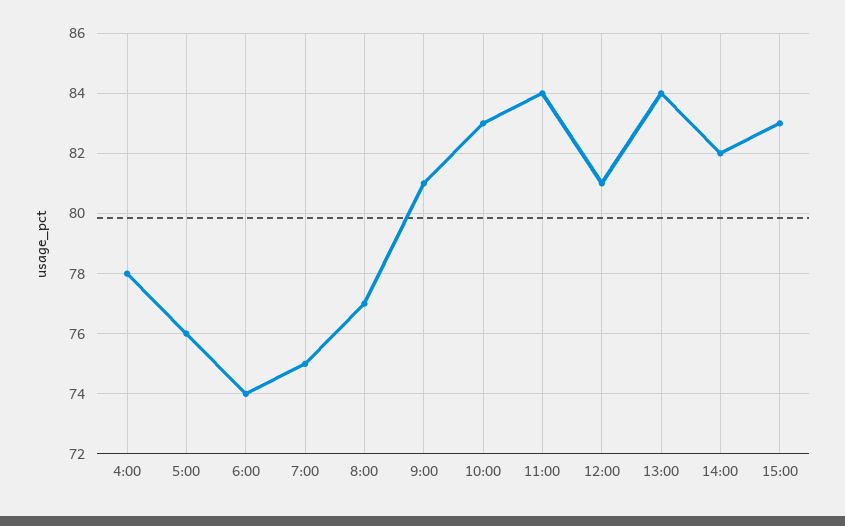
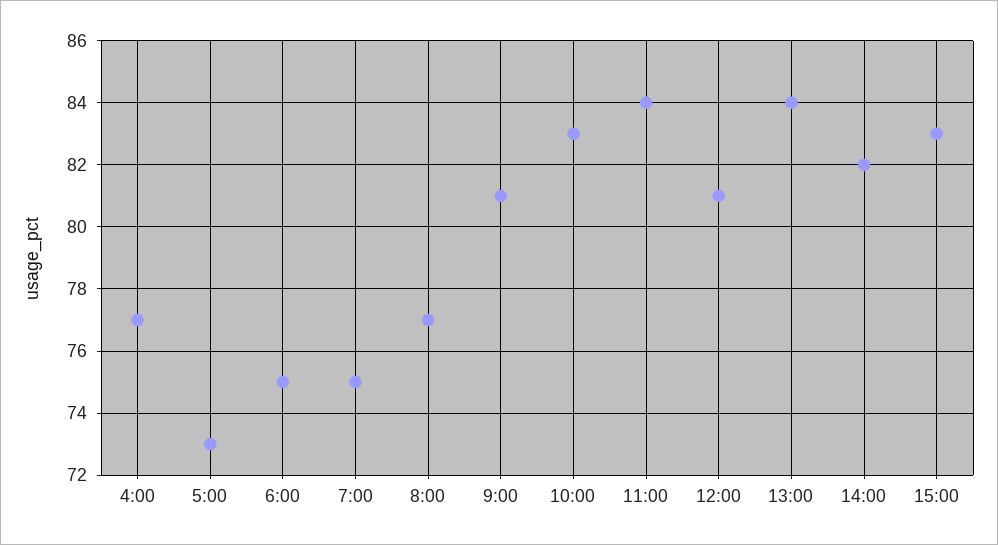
4:00: 78 -> 77
5:00: 76 -> 73
6:00: 74 -> 75

